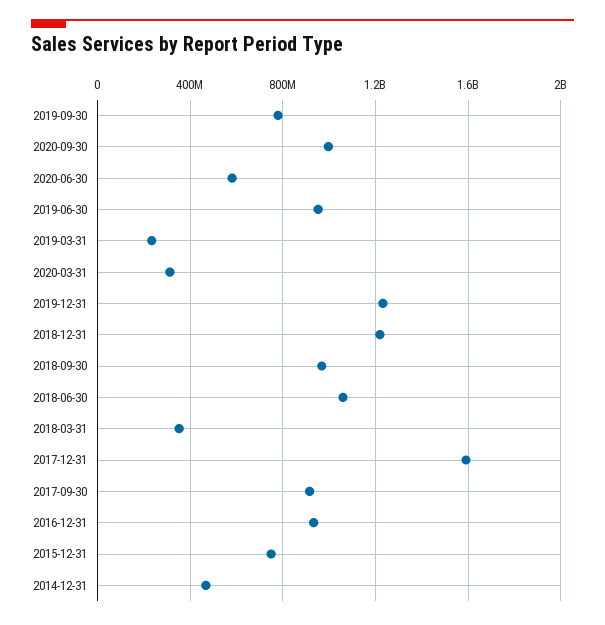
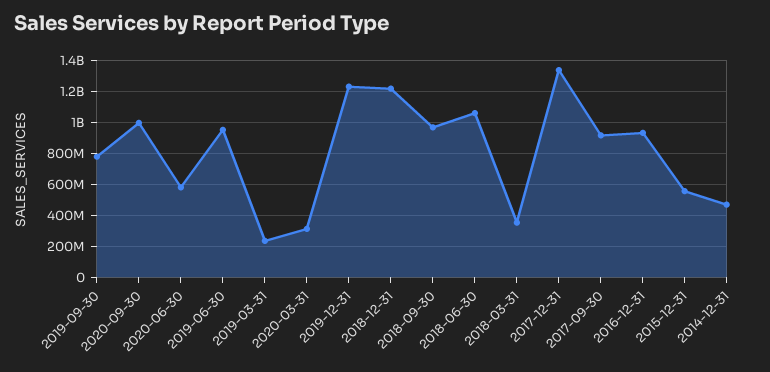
2017-12-31: 1600000000 -> 1350000000
2015-12-31: 750000000 -> 550000000

